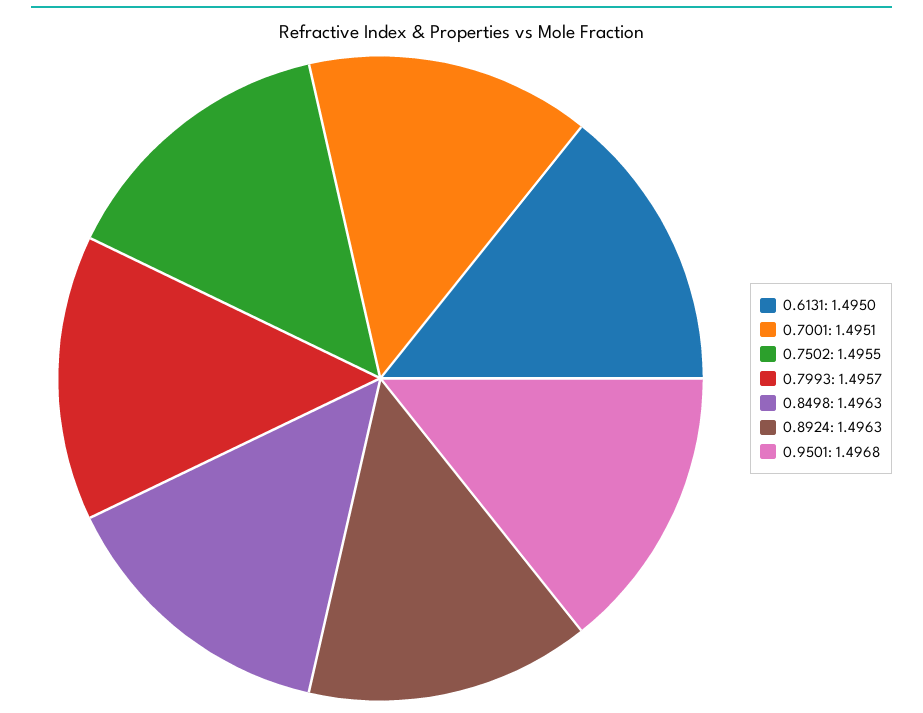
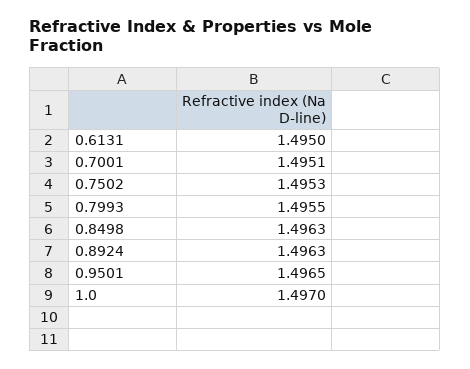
0.7502: 1.4955 -> 1.4953
0.7993: 1.4957 -> 1.4955
0.9501: 1.4968 -> 1.4965
1.0: none -> 1.497

